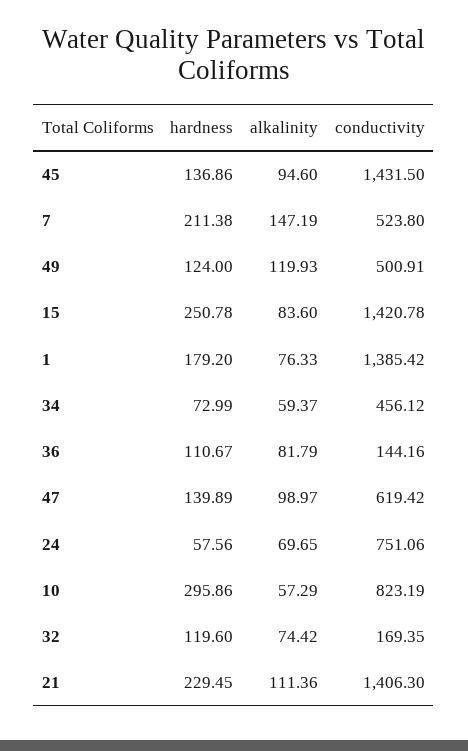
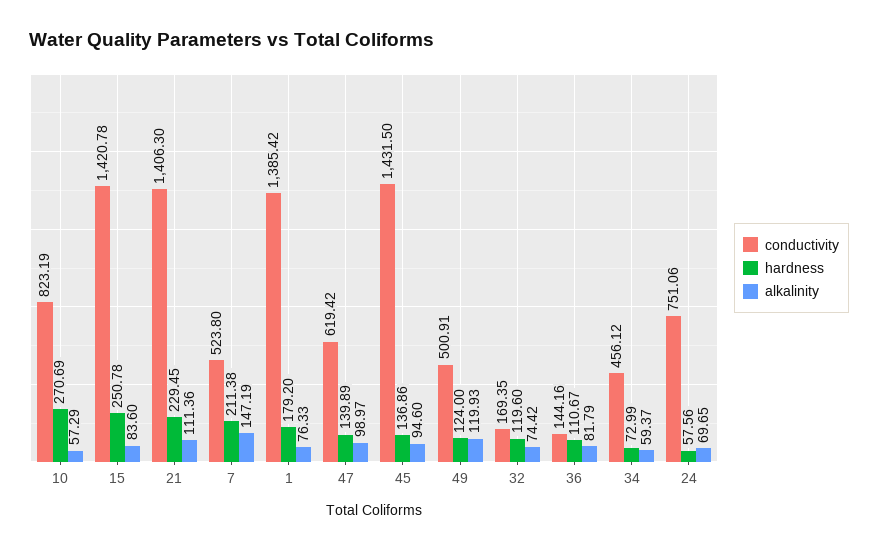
hardness, 10: 295.86 -> 270.69

